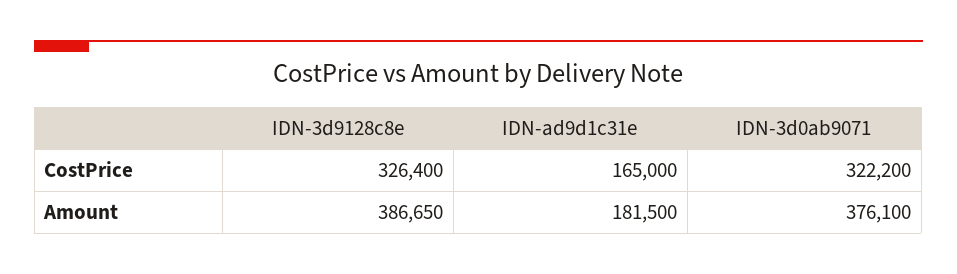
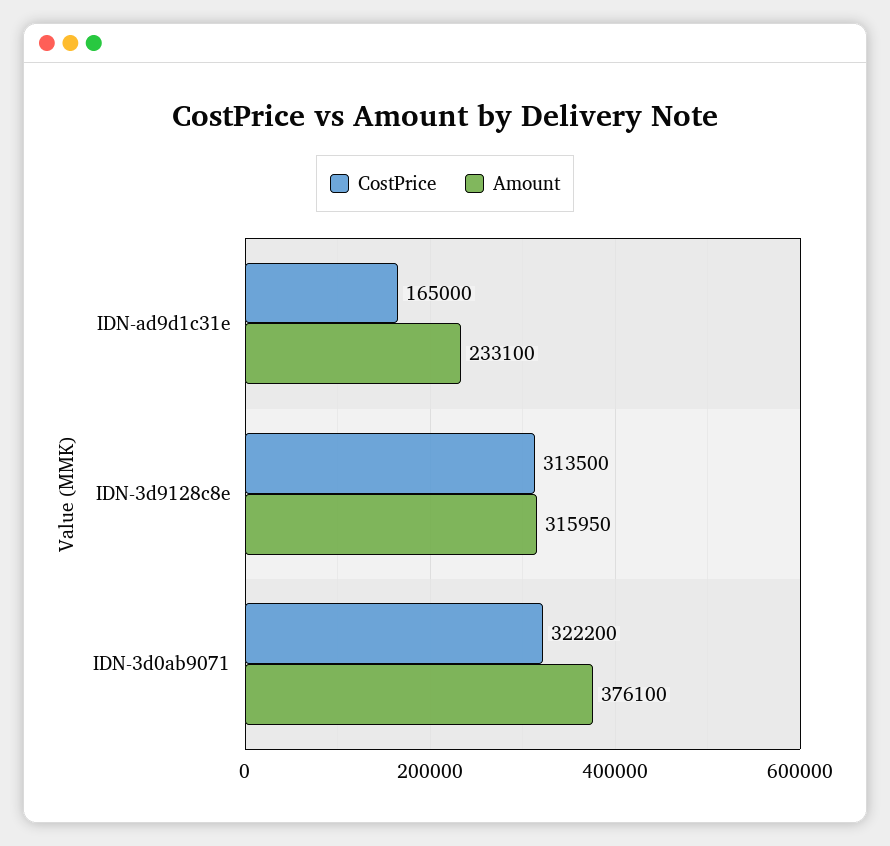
CostPrice, IDN-3d9128c8e: 326400 -> 313500
Amount, IDN-3d9128c8e: 386650 -> 315950
Amount, IDN-ad9d1c31e: 181500 -> 233100

